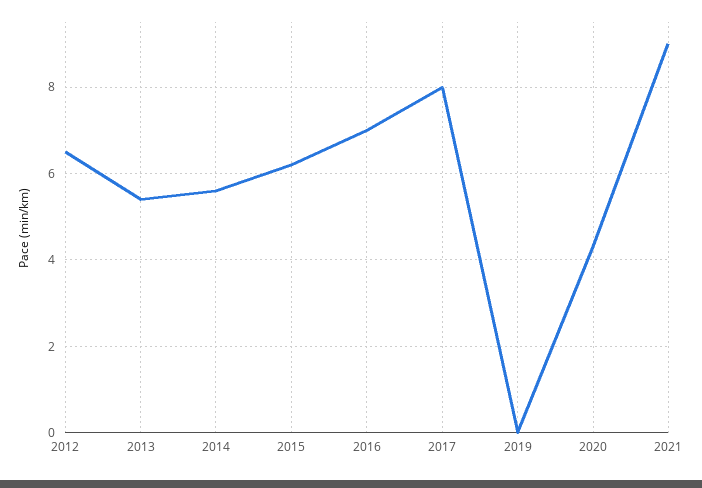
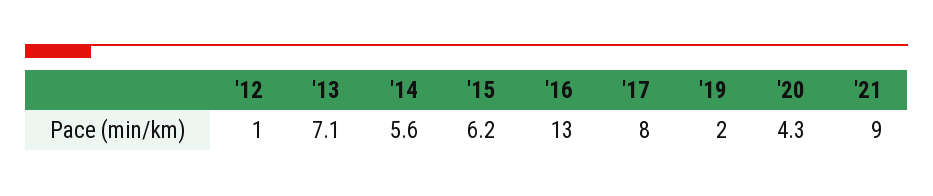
2012: 6.5 -> 1
2013: 5.5 -> 7.1
2016: 7 -> 13
2019: 0 -> 2

